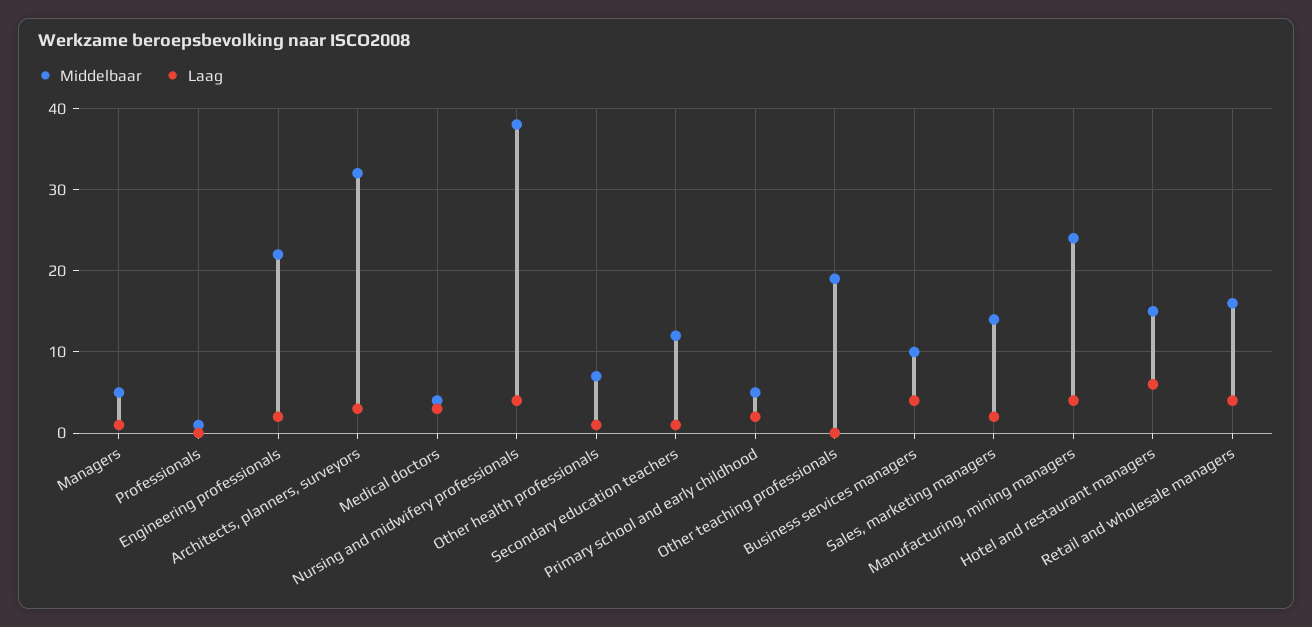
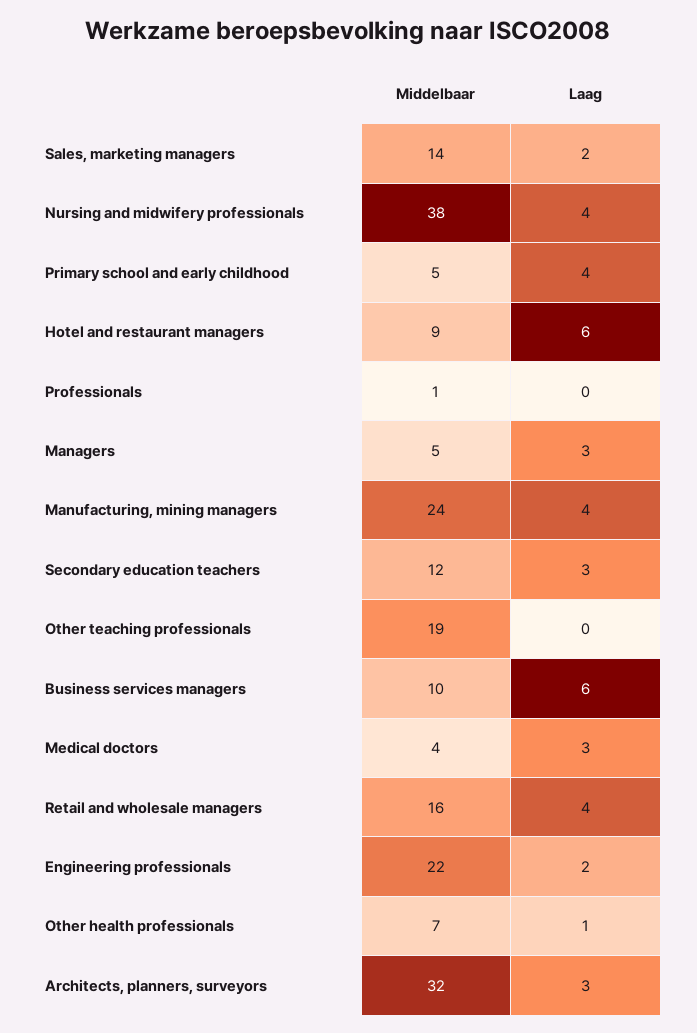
Laag, Managers: 1 -> 3
Laag, Secondary education teachers: 1 -> 3
Laag, Primary school and early childhood: 2 -> 4
Laag, Business services managers: 4 -> 6
Middelbaar, Hotel and restaurant managers: 15 -> 9

